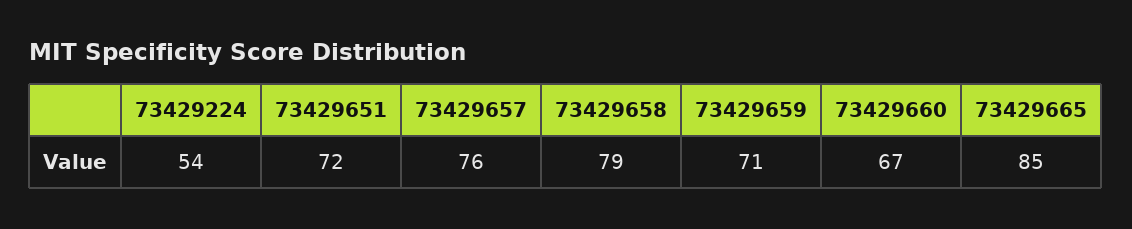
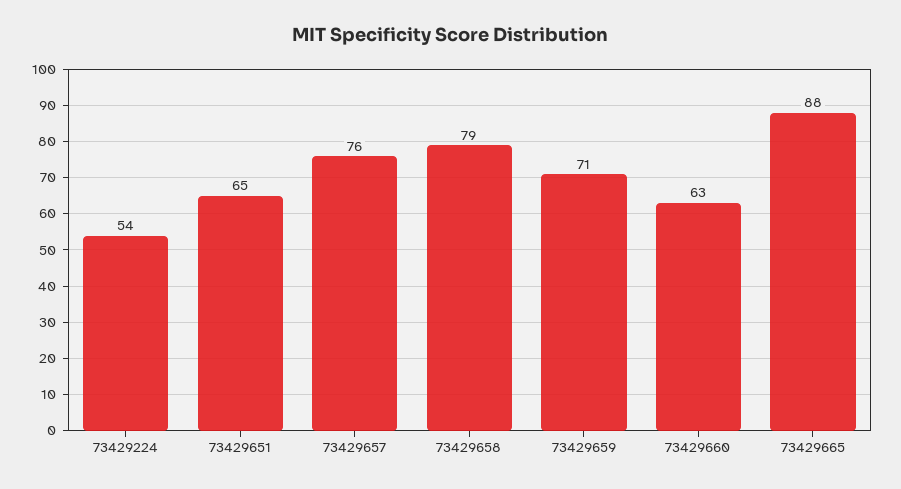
73429651: 72 -> 65
73429660: 67 -> 63
73429665: 85 -> 88

